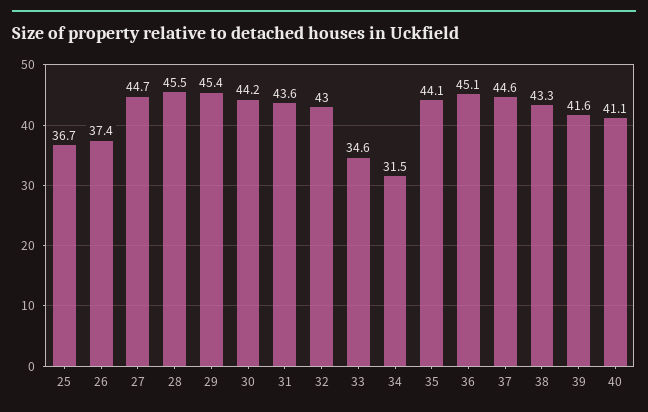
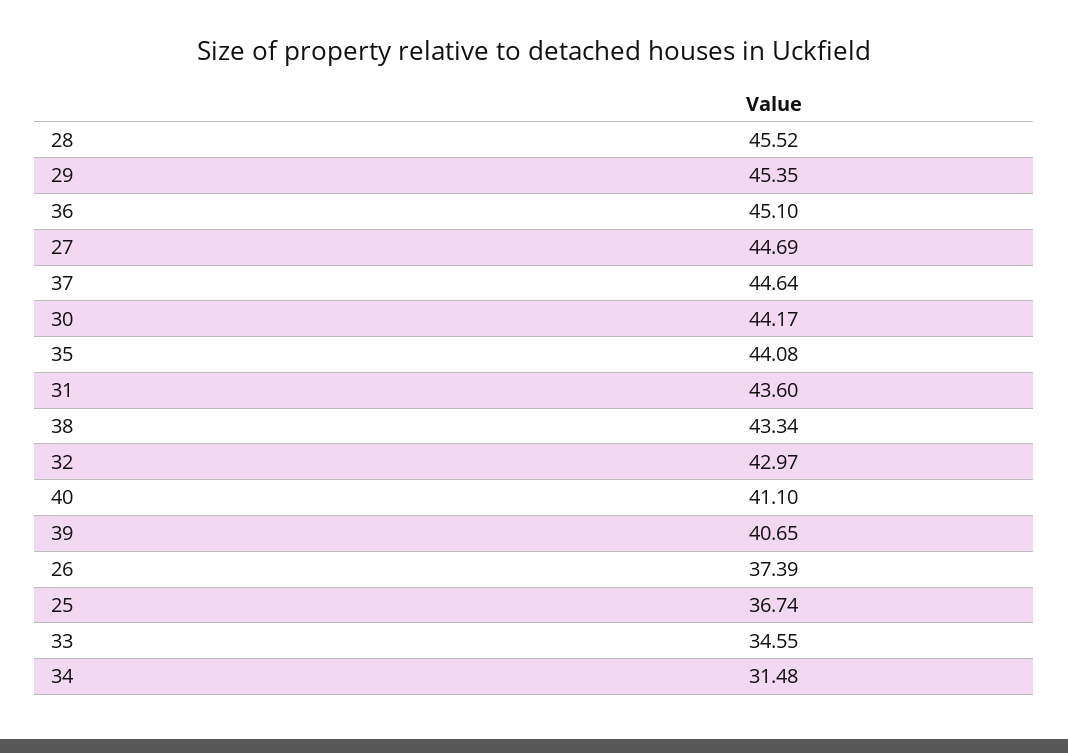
39: 41.6 -> 40.65

